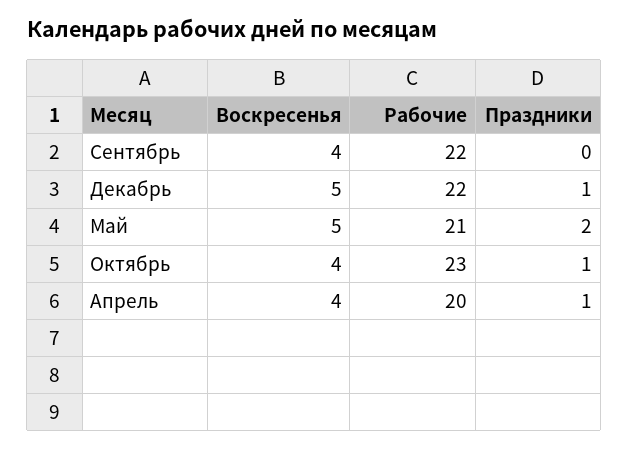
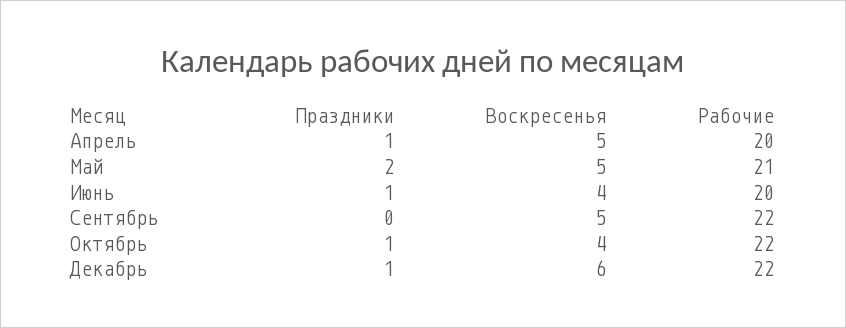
Воскресенья, Сентябрь: 4 -> 5
Воскресенья, Декабрь: 5 -> 6
Рабочие, Октябрь: 23 -> 22
Воскресенья, Апрель: 4 -> 5
Праздники, Июнь: none -> 1
Воскресенья, Июнь: none -> 4
Рабочие, Июнь: none -> 20

